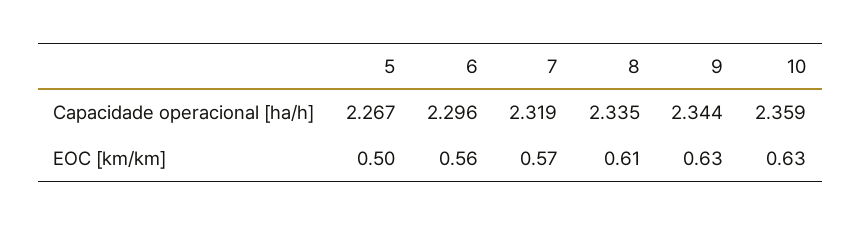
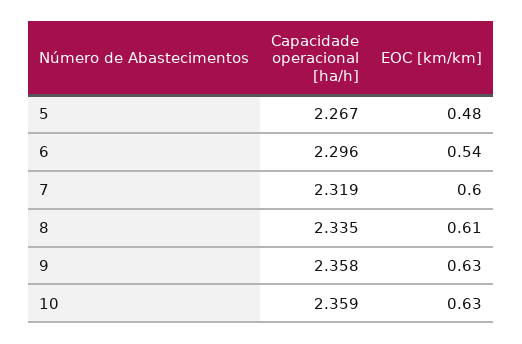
9, Capacidade operacional [ha/h]: 2.344 -> 2.358
5, EOC [km/km]: 0.5 -> 0.48
6, EOC [km/km]: 0.56 -> 0.54
7, EOC [km/km]: 0.57 -> 0.6

